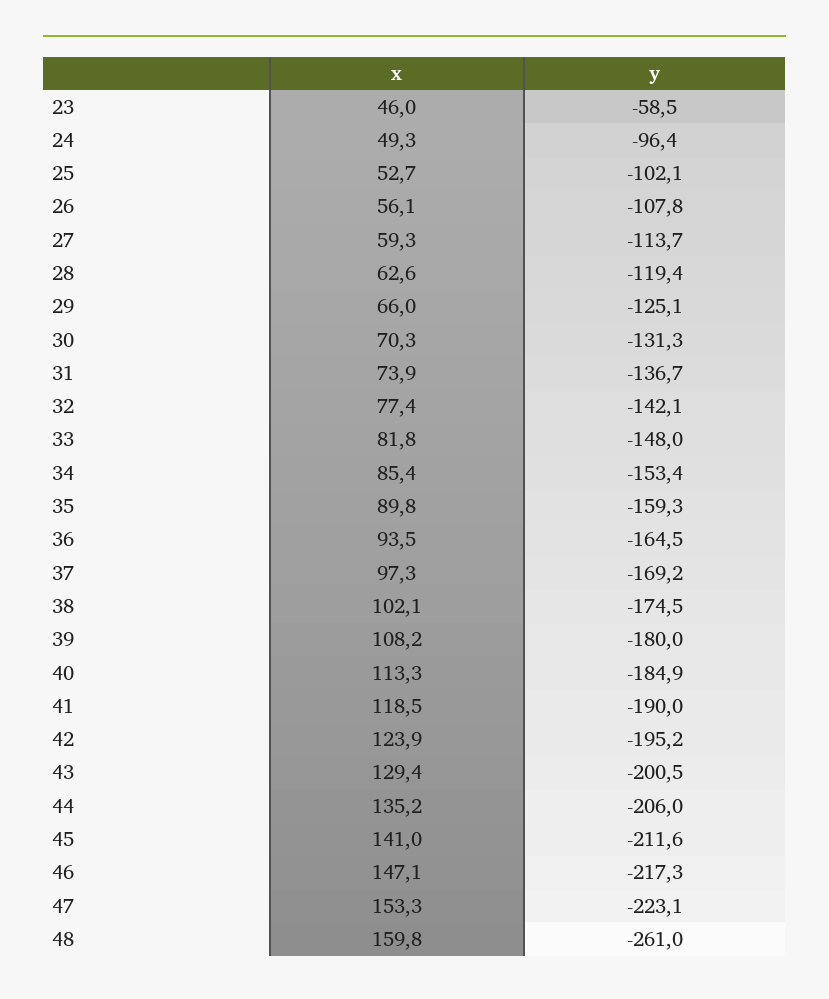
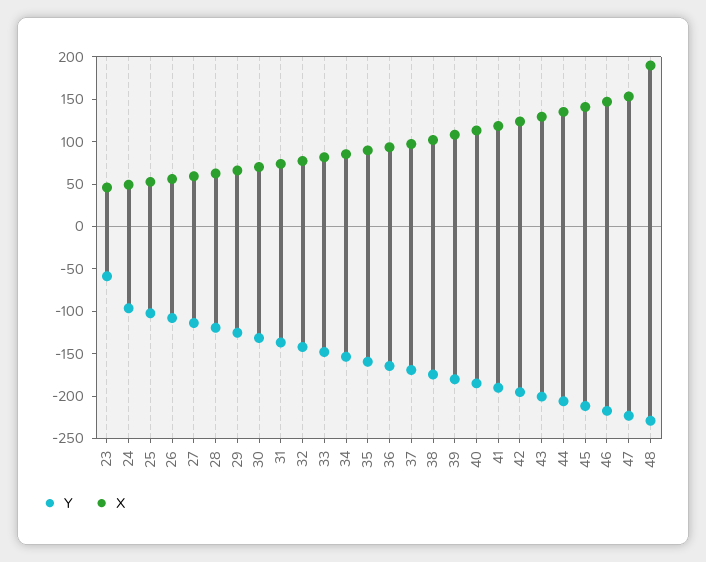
x, 48: 159.8 -> 190
y, 48: -261 -> -230

